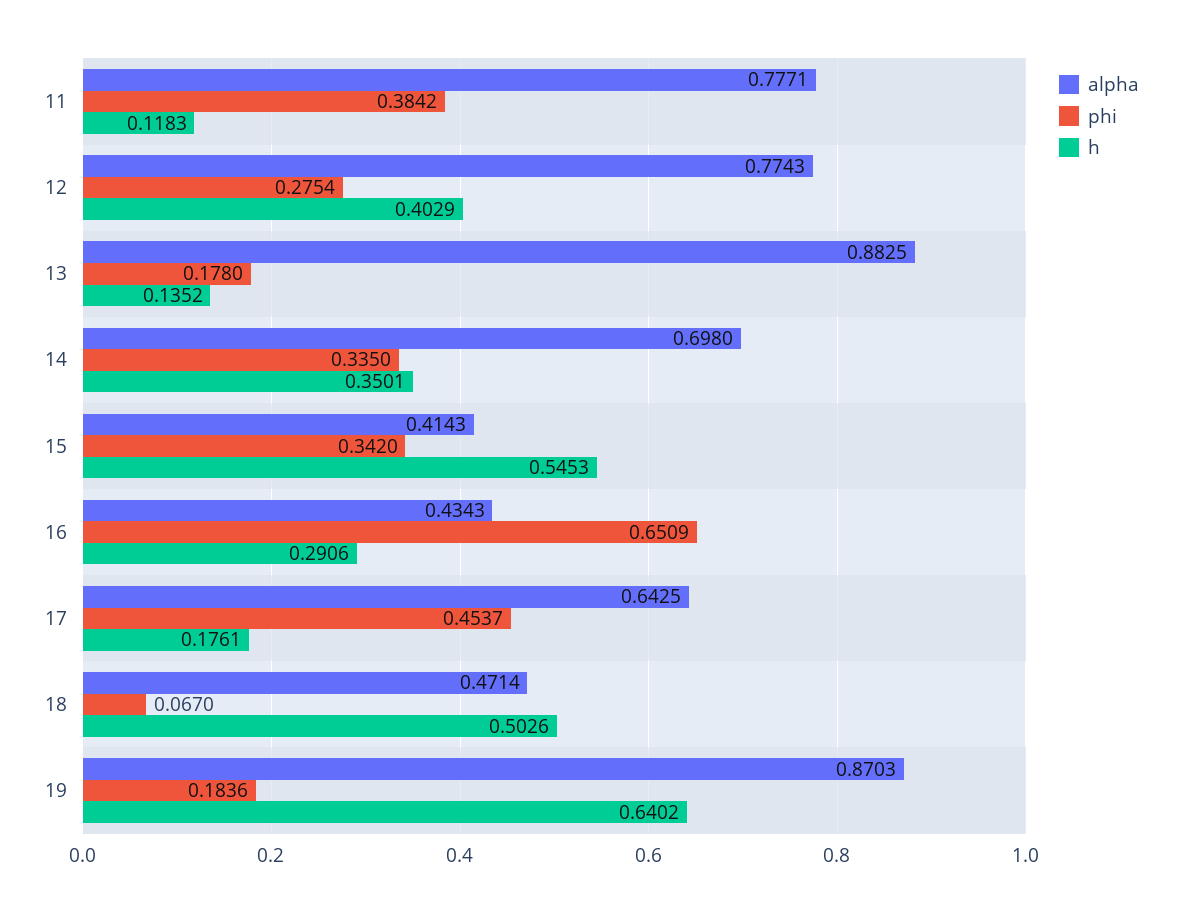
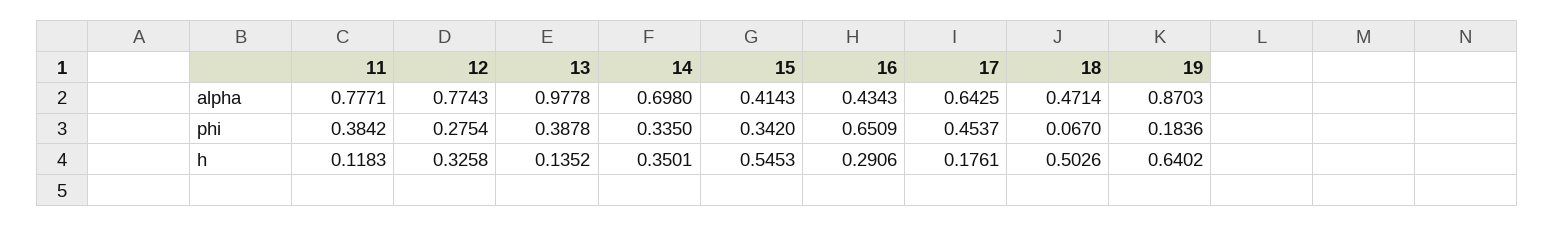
h, 12: 0.4029 -> 0.3258
alpha, 13: 0.8825 -> 0.9778
phi, 13: 0.178 -> 0.3878

